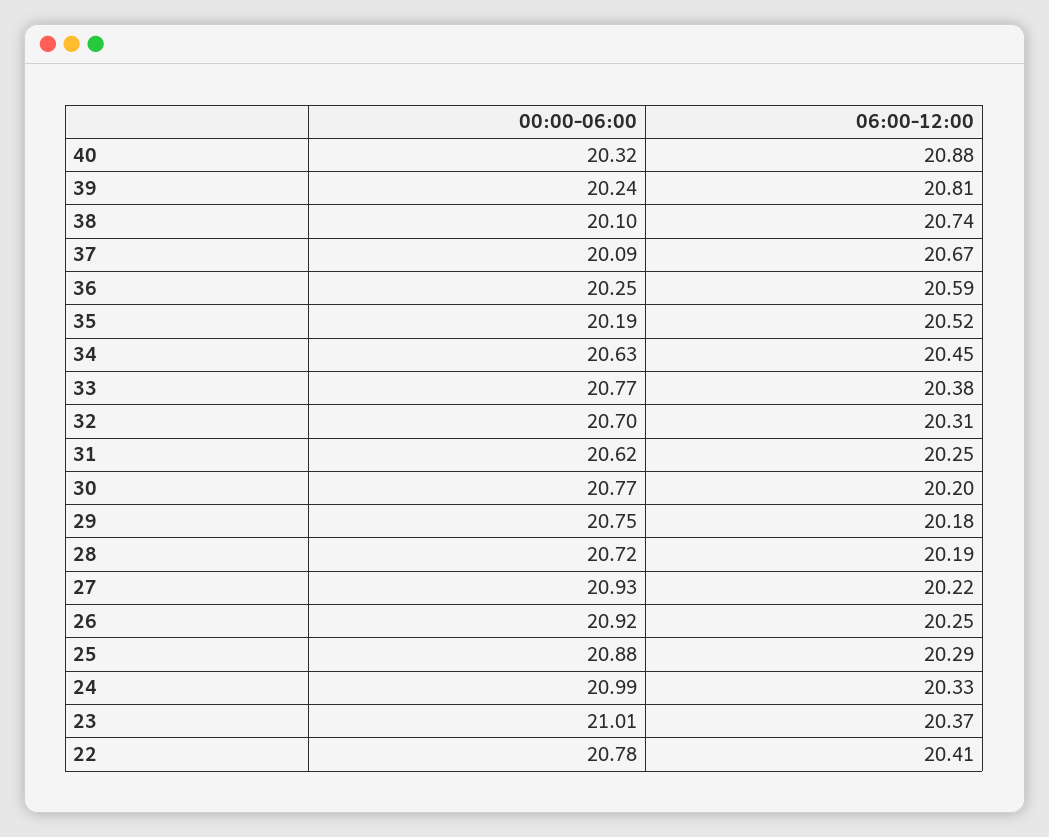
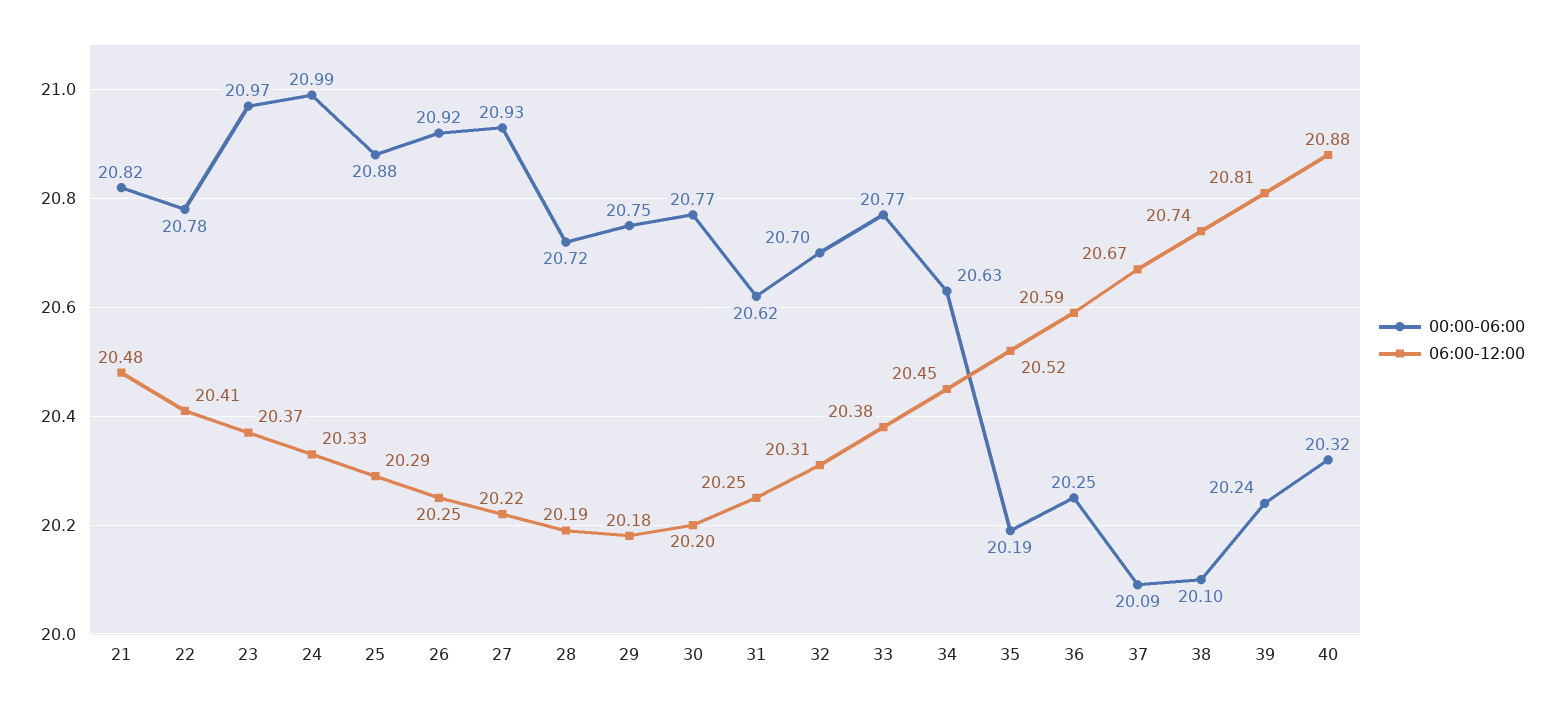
00:00-06:00, 23: 21.01 -> 20.97
00:00-06:00, 21: none -> 20.82
06:00-12:00, 21: none -> 20.48

